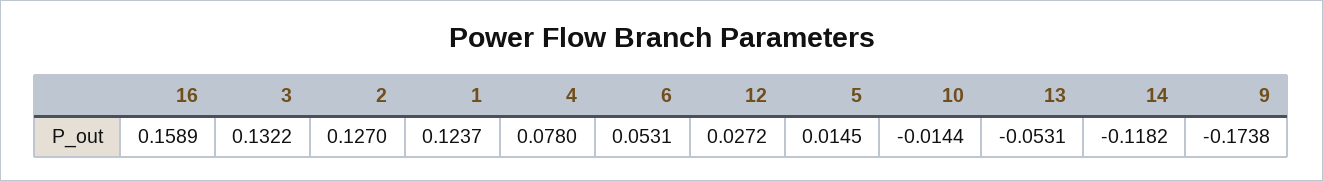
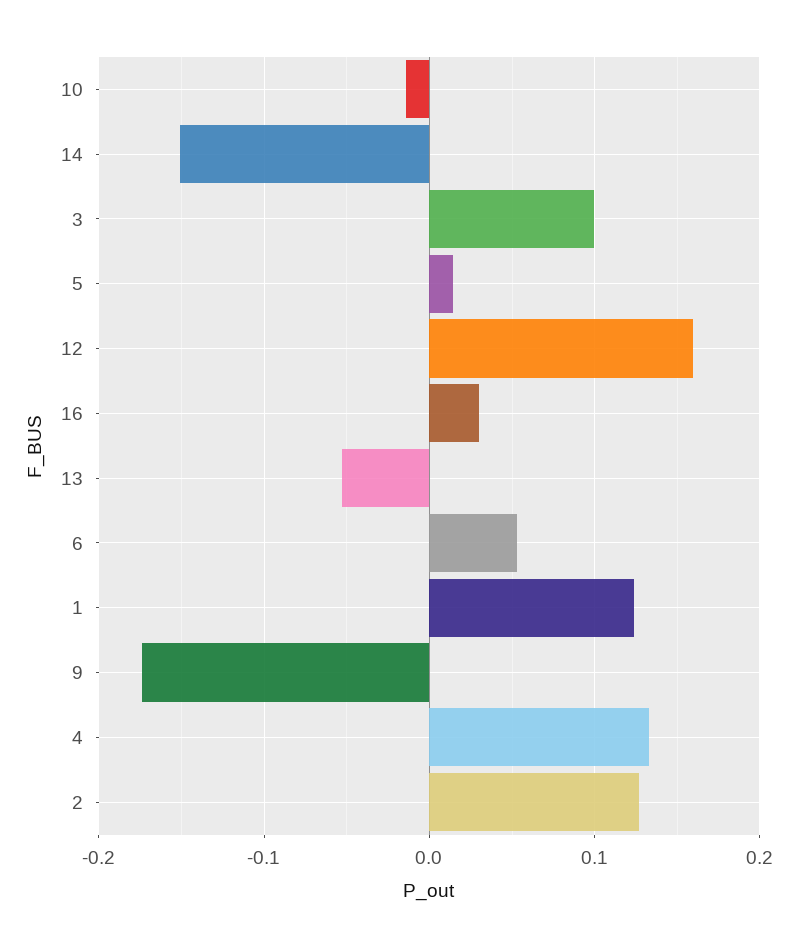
16: 0.1589 -> 0.03
3: 0.1322 -> 0.1
4: 0.078 -> 0.13
12: 0.0272 -> 0.16
14: -0.1182 -> -0.15

